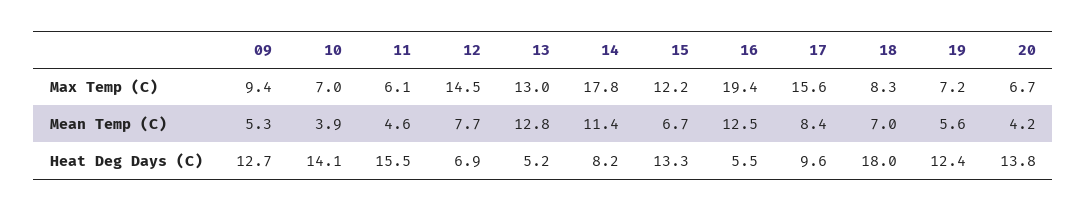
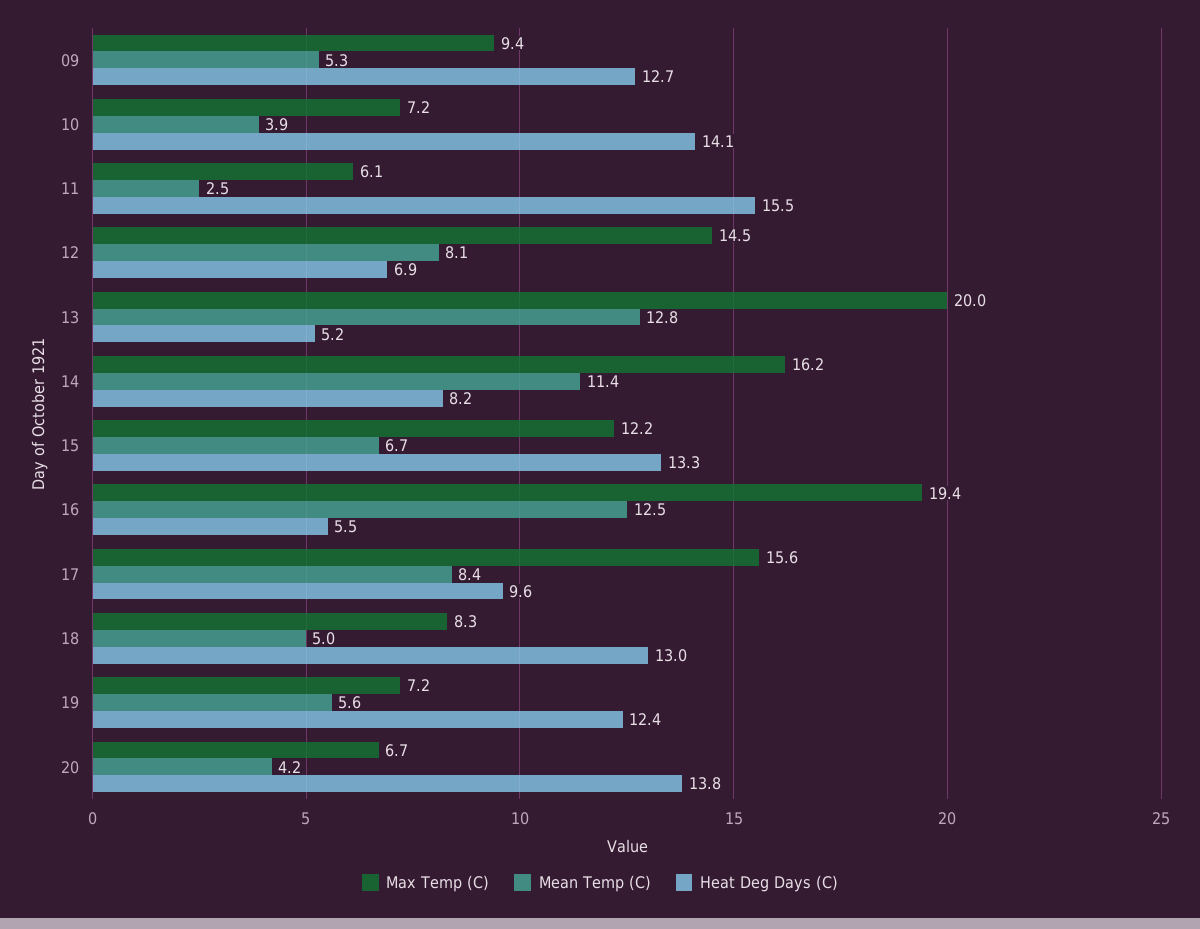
Max Temp (C), 10: 7 -> 7.2
Max Temp (C), 13: 13 -> 20
Max Temp (C), 14: 17.8 -> 16.2
Mean Temp (C), 11: 4.6 -> 2.5
Mean Temp (C), 12: 7.7 -> 8.1
Mean Temp (C), 18: 7 -> 5
Heat Deg Days (C), 18: 18 -> 13

